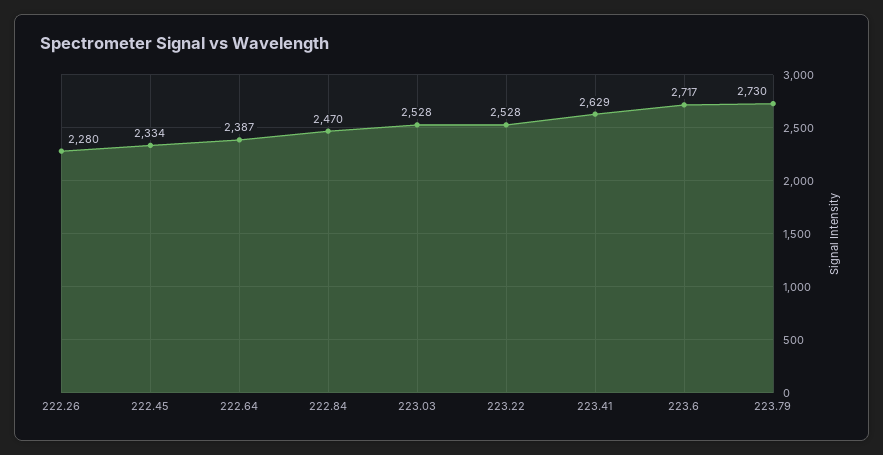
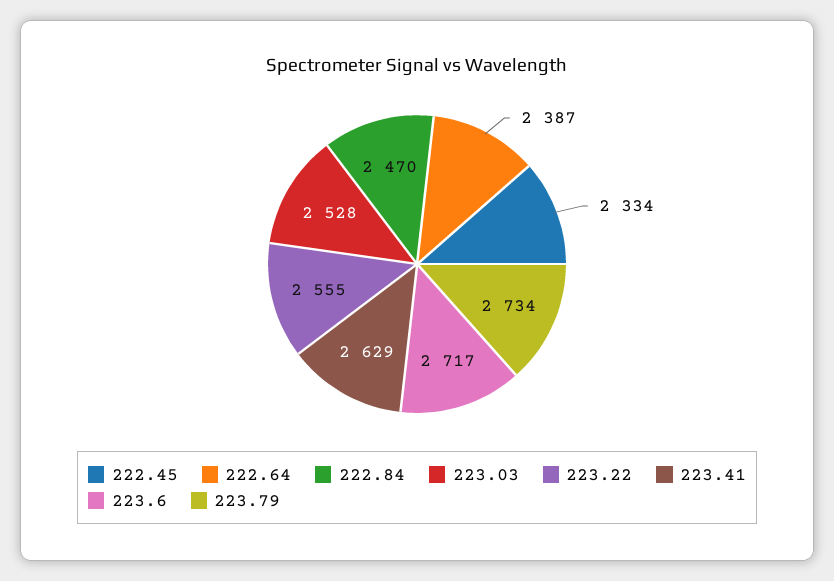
222.26: 2280 -> none
223.22: 2528 -> 2555
223.79: 2730 -> 2734

